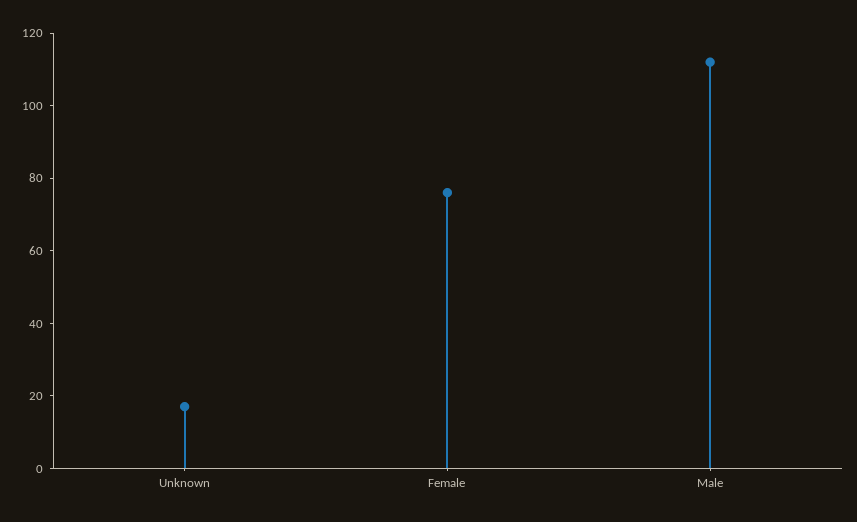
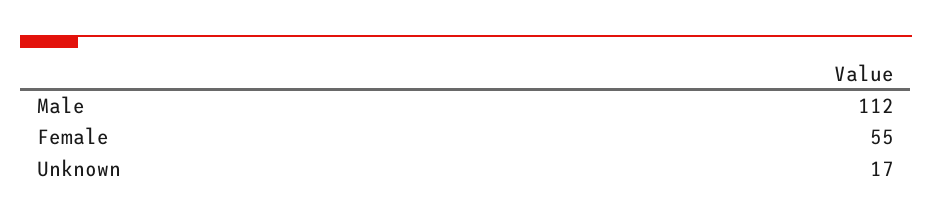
Female: 75 -> 55

